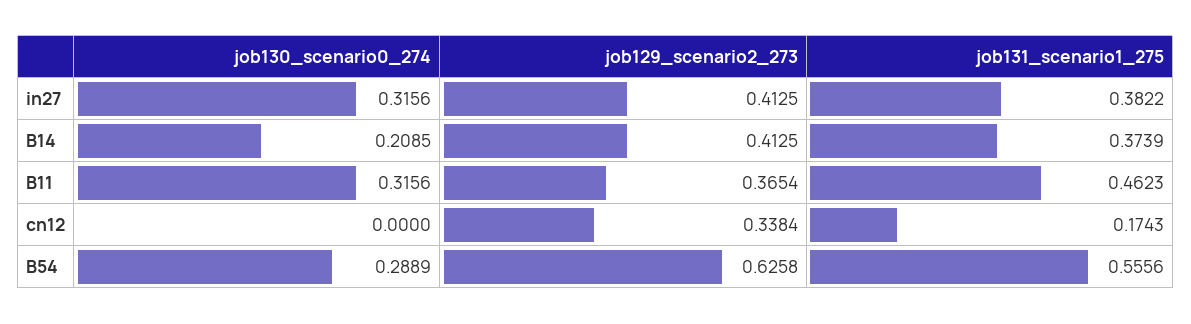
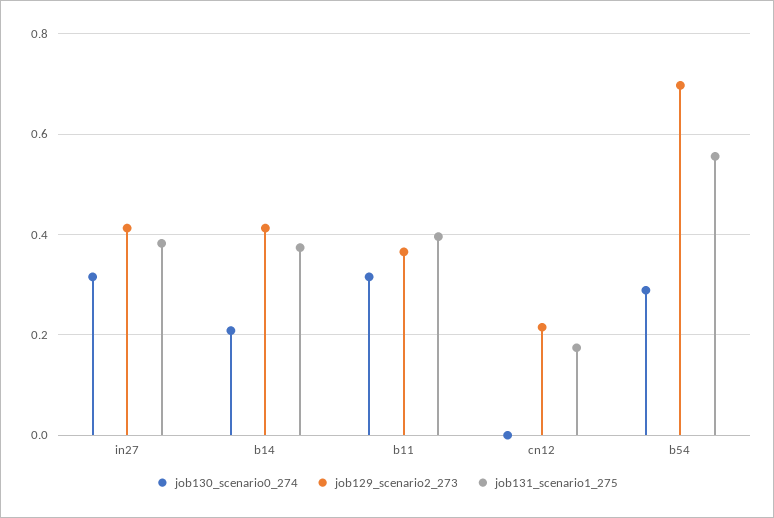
job131_scenario1_275, B11: 0.4623 -> 0.4
job129_scenario2_273, cn12: 0.3384 -> 0.22
job129_scenario2_273, B54: 0.6258 -> 0.7

